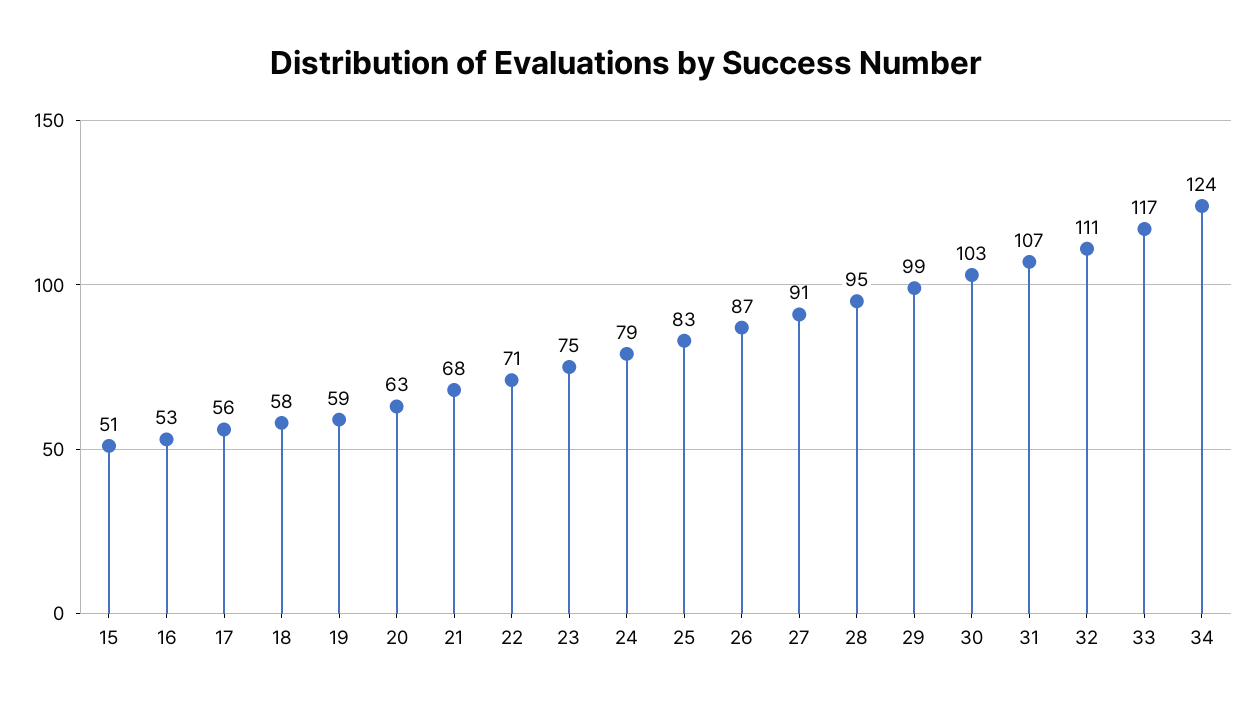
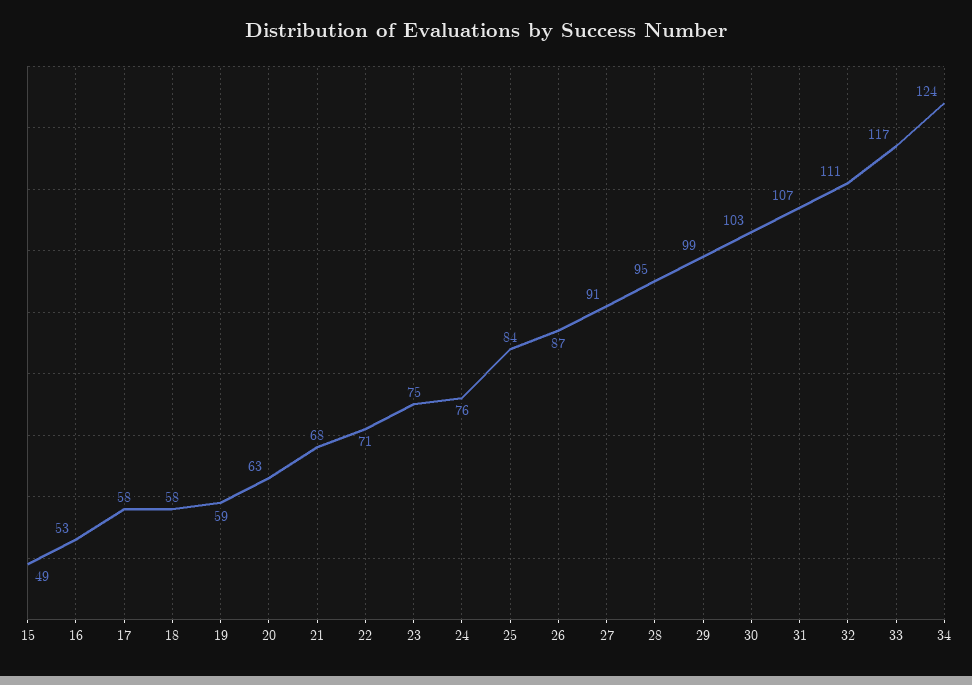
15: 51 -> 49
17: 56 -> 58
24: 79 -> 76
25: 83 -> 84

